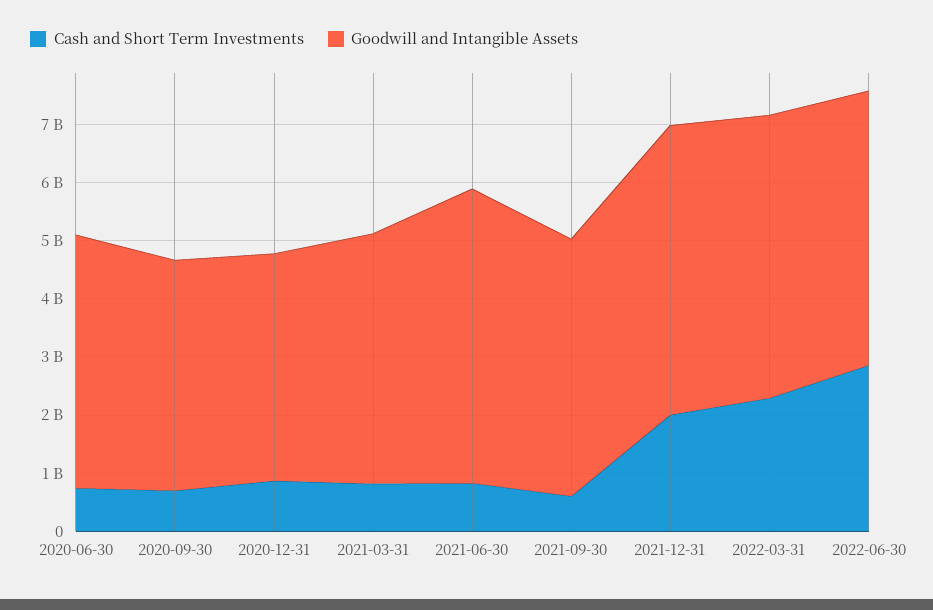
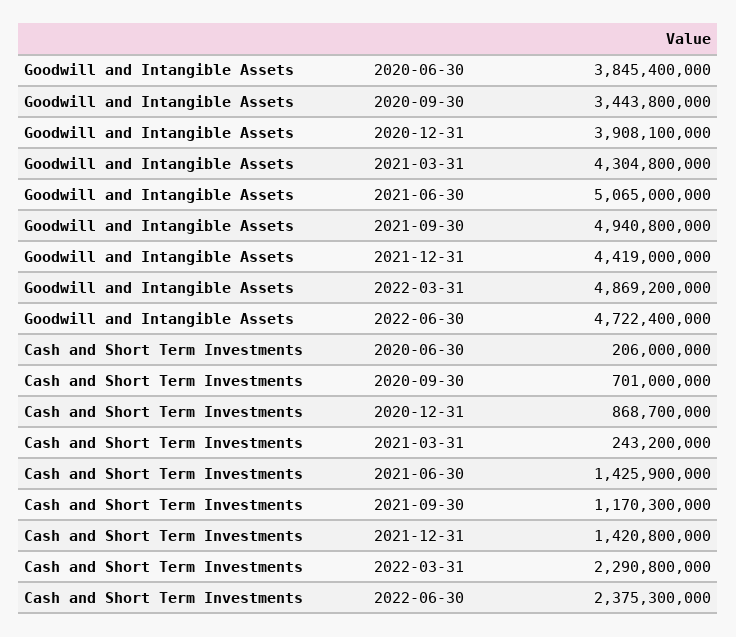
Cash and Short Term Investments, 2020-06-30: 800000000 -> 206000000
Goodwill and Intangible Assets, 2020-06-30: 4400000000 -> 3845400000
Goodwill and Intangible Assets, 2020-09-30: 4000000000 -> 3443800000
Cash and Short Term Investments, 2021-03-31: 800000000 -> 243200000
Cash and Short Term Investments, 2021-06-30: 800000000 -> 1425900000
Cash and Short Term Investments, 2021-09-30: 600000000 -> 1170300000
Goodwill and Intangible Assets, 2021-09-30: 4400000000 -> 4940800000
Cash and Short Term Investments, 2021-12-31: 2000000000 -> 1420800000
Goodwill and Intangible Assets, 2021-12-31: 5000000000 -> 4419000000
Cash and Short Term Investments, 2022-06-30: 2800000000 -> 2375300000

